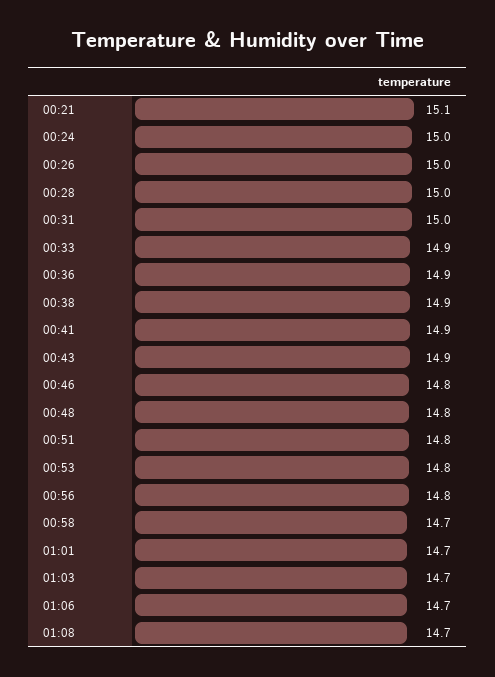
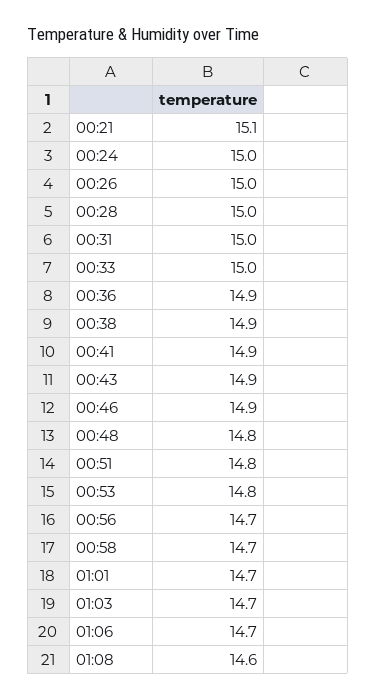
00:33: 14.9 -> 15
00:46: 14.8 -> 14.9
00:56: 14.8 -> 14.7
01:08: 14.7 -> 14.6

